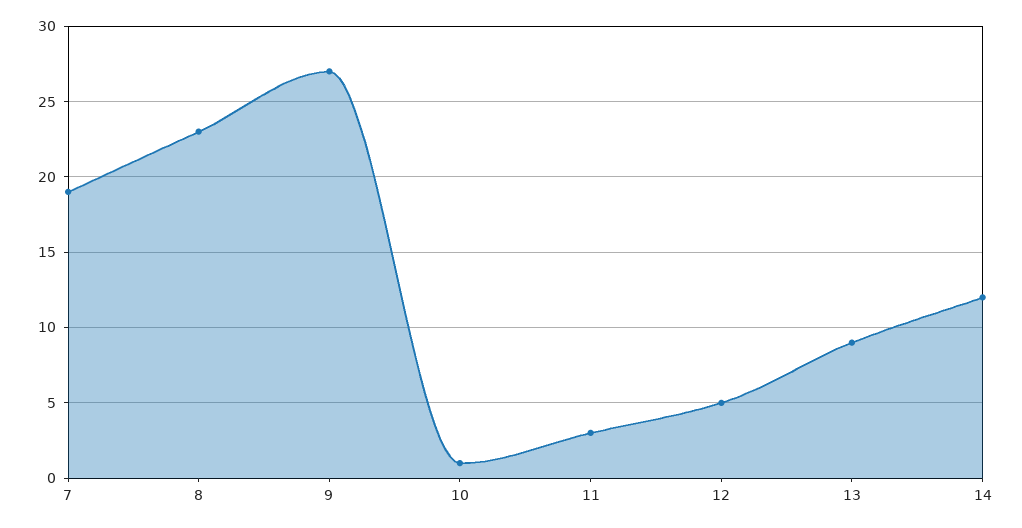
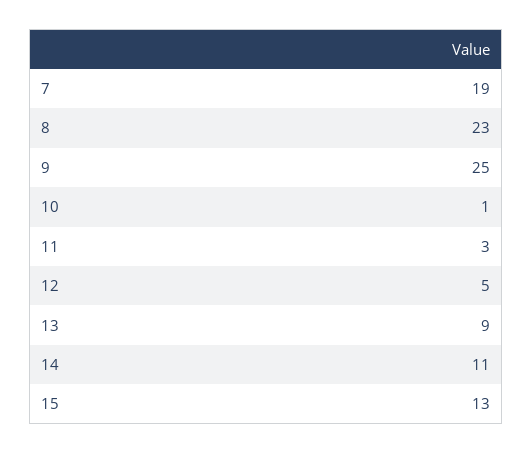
9: 27 -> 25
14: 12 -> 11
15: none -> 13

